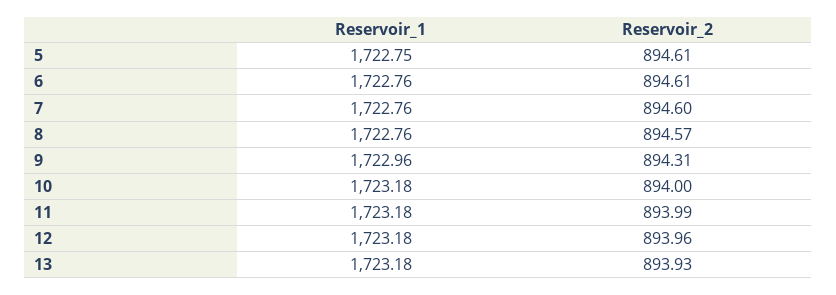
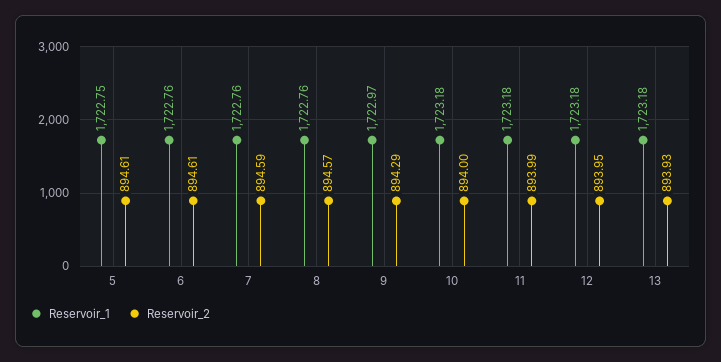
Reservoir_2, 7: 894.6 -> 894.59
Reservoir_1, 9: 1722.96 -> 1722.97
Reservoir_2, 9: 894.31 -> 894.29
Reservoir_2, 12: 893.96 -> 893.95

